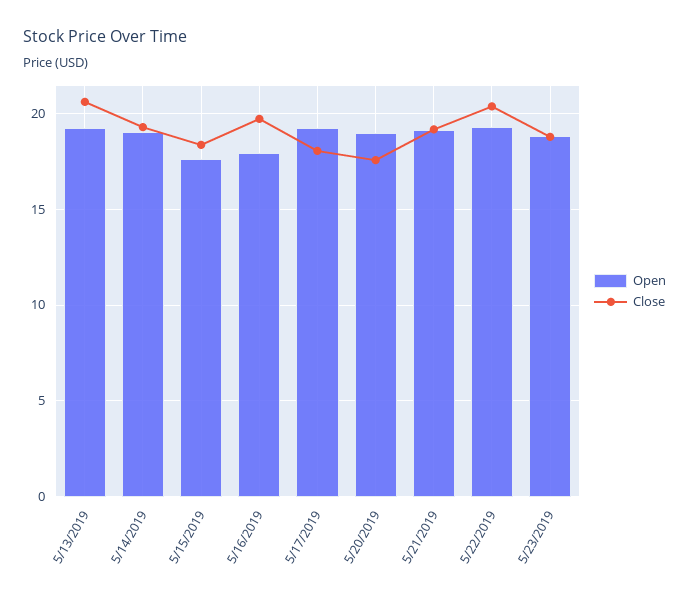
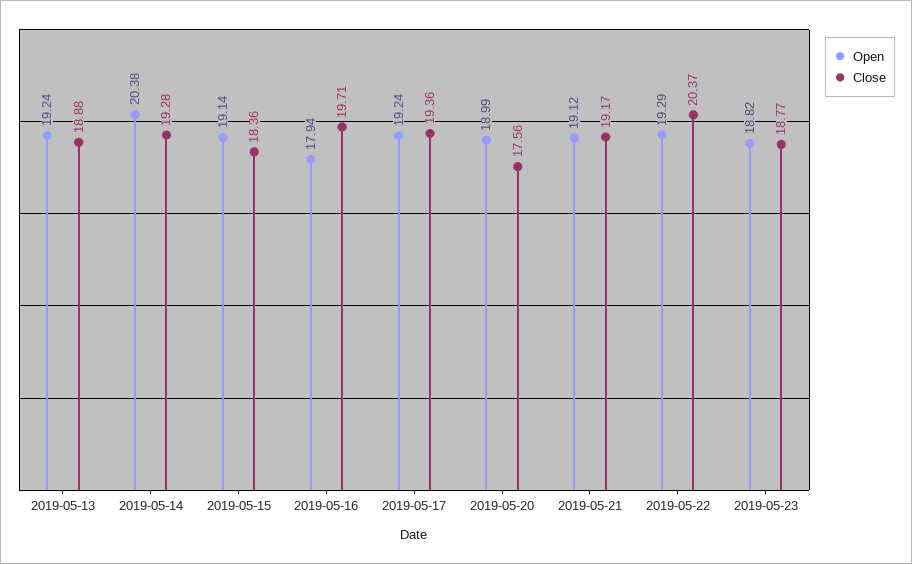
Close, 5/13/2019: 20.5 -> 18.88
Open, 5/14/2019: 19 -> 20.38
Open, 5/15/2019: 17.5 -> 19.14
Close, 5/17/2019: 18 -> 19.36

